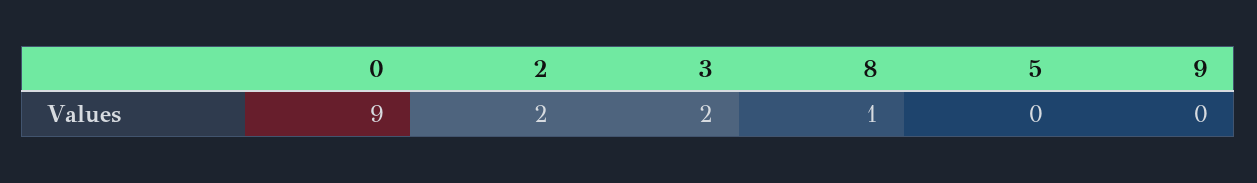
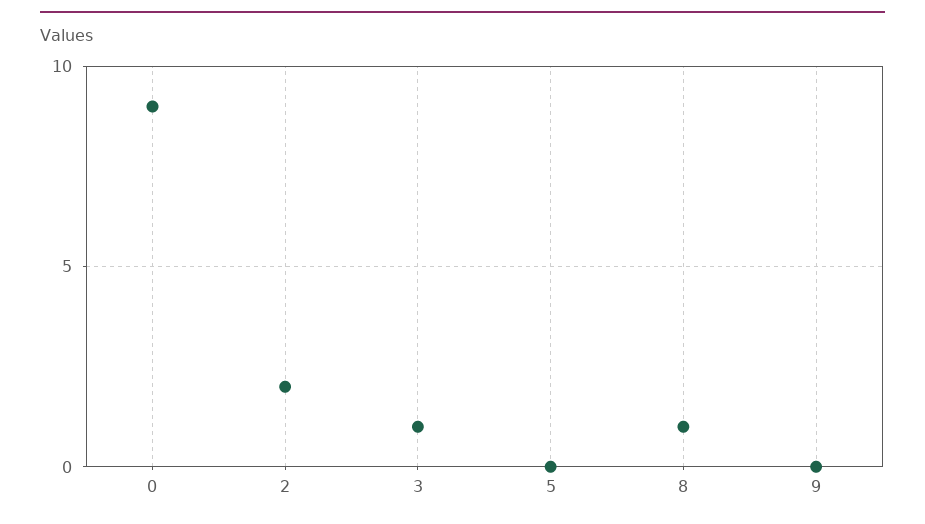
3: 2 -> 1

